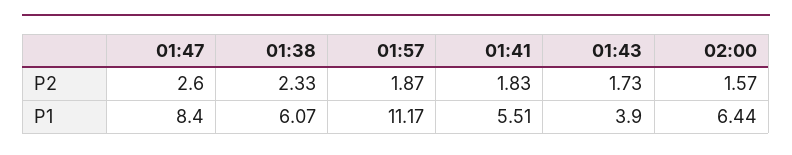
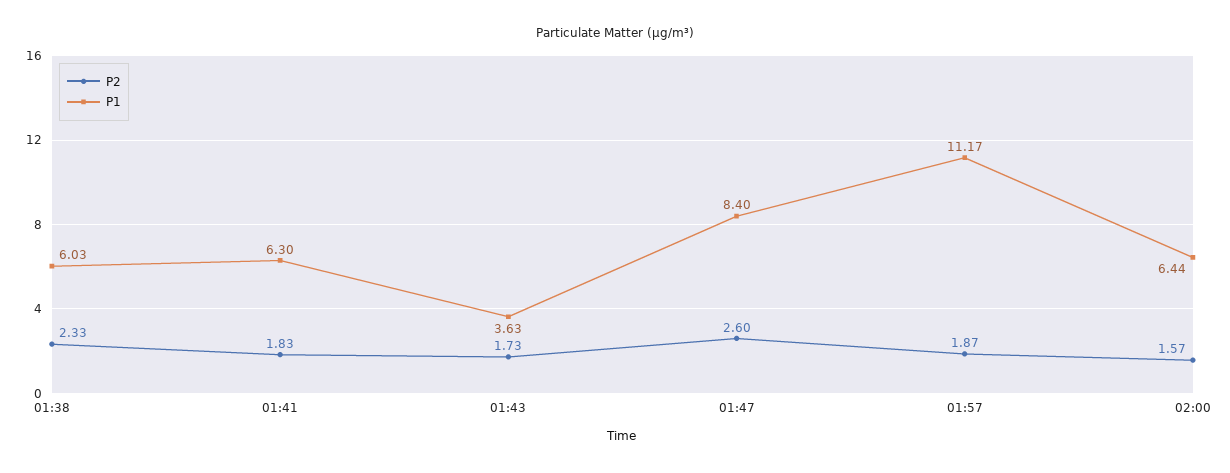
P1, 01:38: 6.07 -> 6.03
P1, 01:41: 5.51 -> 6.3
P1, 01:43: 3.9 -> 3.63

